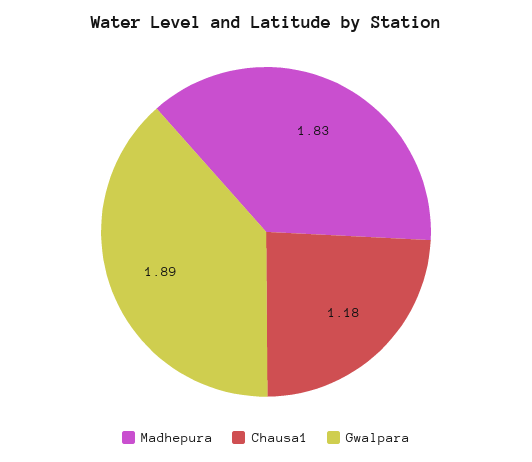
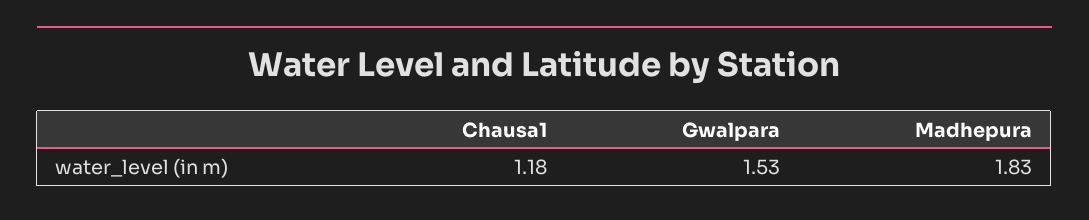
Gwalpara: 1.89 -> 1.53

